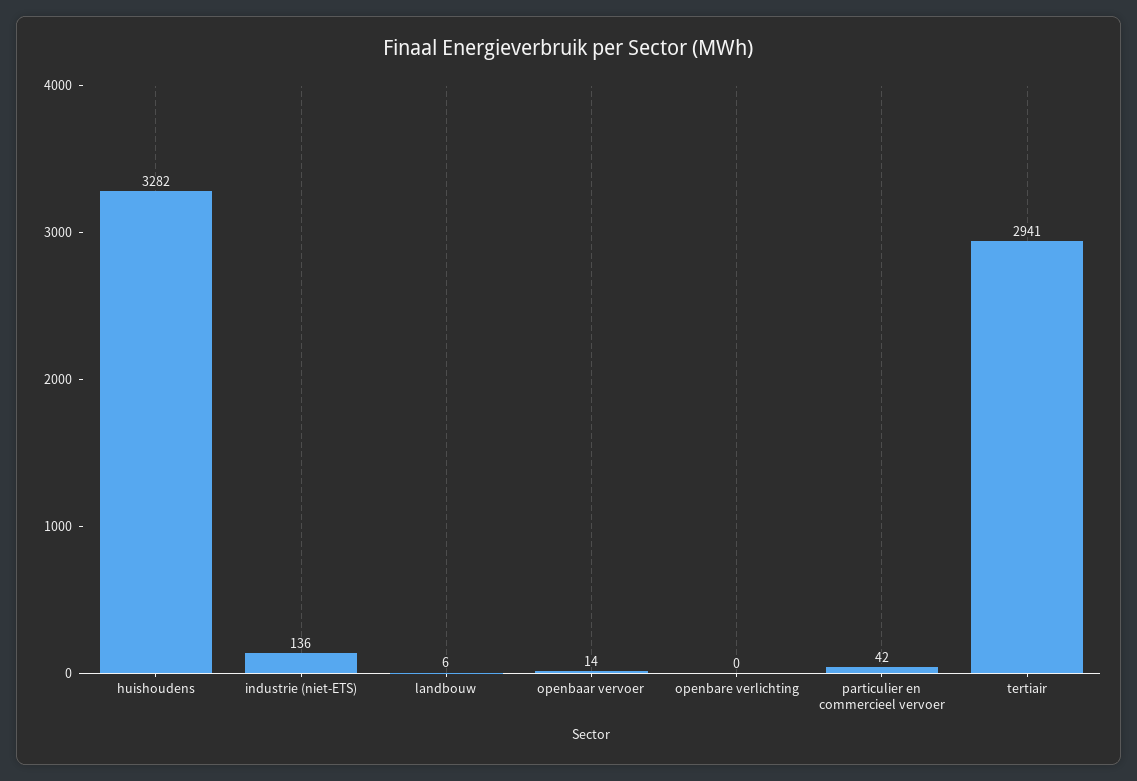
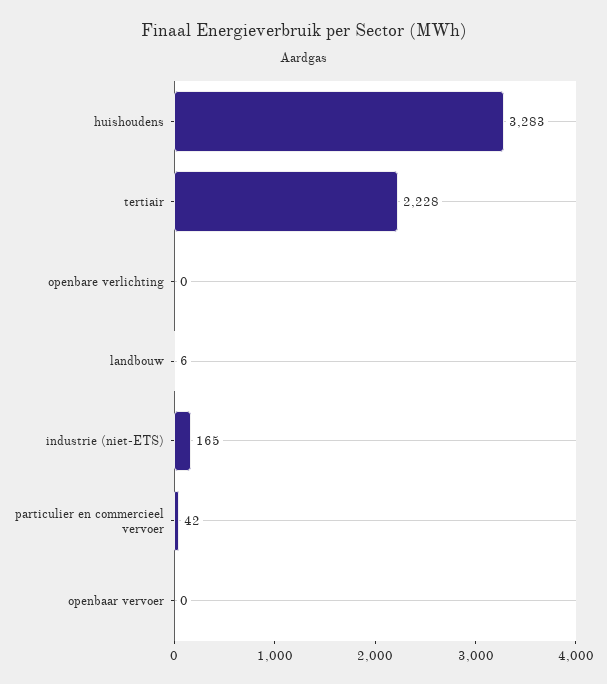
huishoudens: 3282 -> 3283
industrie (niet-ETS): 136 -> 165
openbaar vervoer: 14 -> 0
tertiair: 2941 -> 2228

